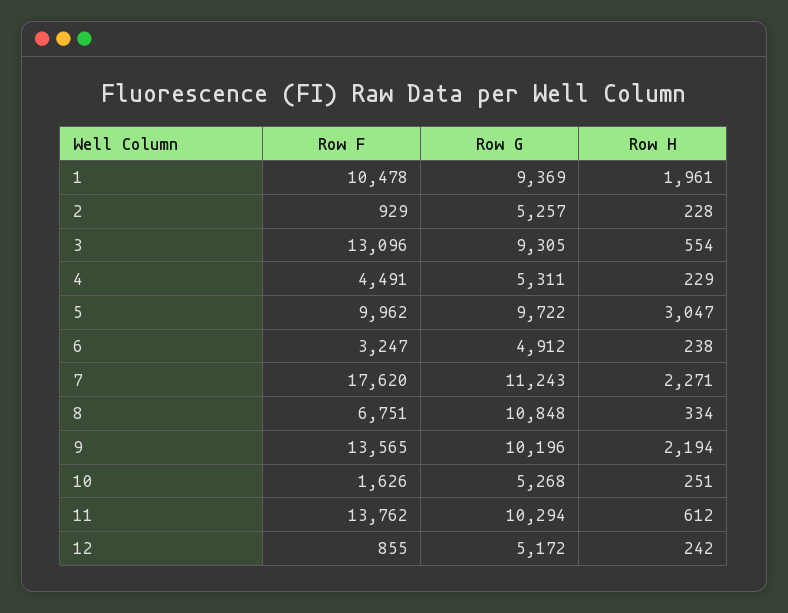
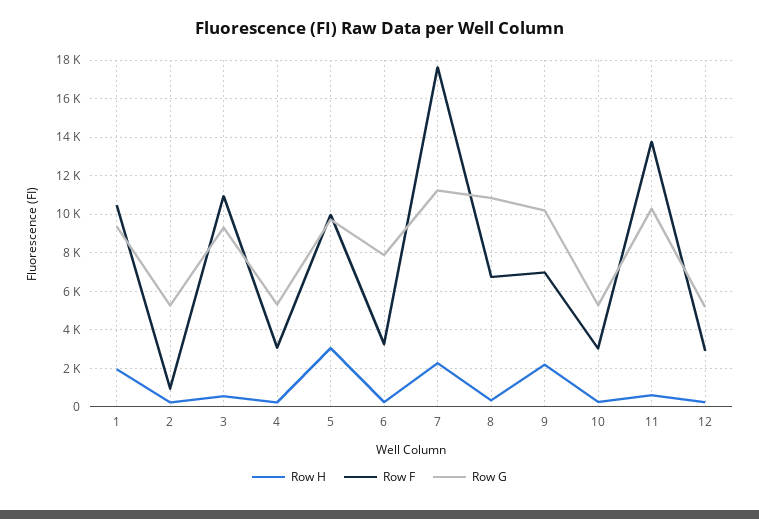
Row F, 3: 13096 -> 11000
Row F, 4: 4491 -> 3000
Row G, 6: 4912 -> 8000
Row F, 9: 13565 -> 7000
Row F, 10: 1626 -> 3000
Row F, 12: 855 -> 3000

